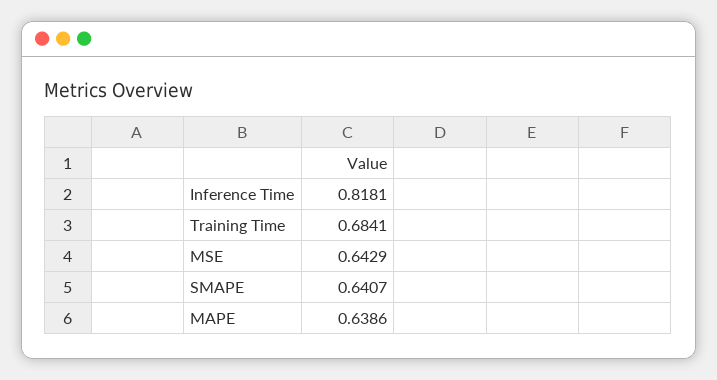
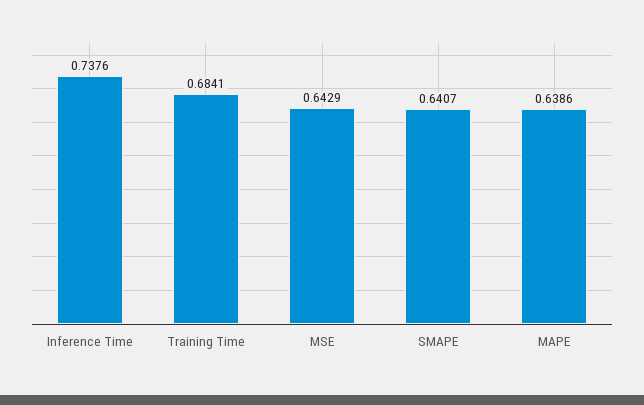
Inference Time: 0.8181 -> 0.7376

